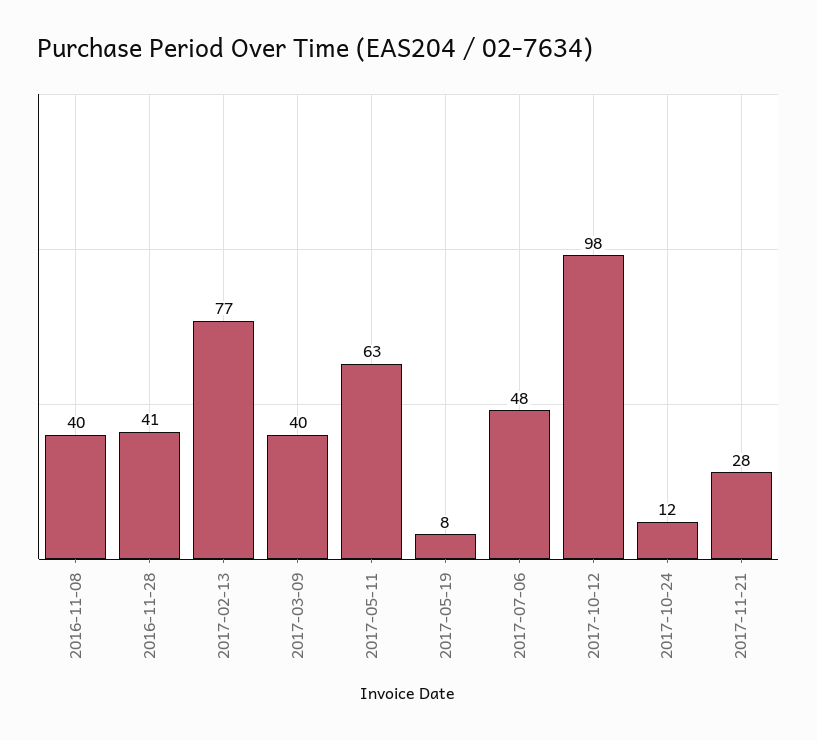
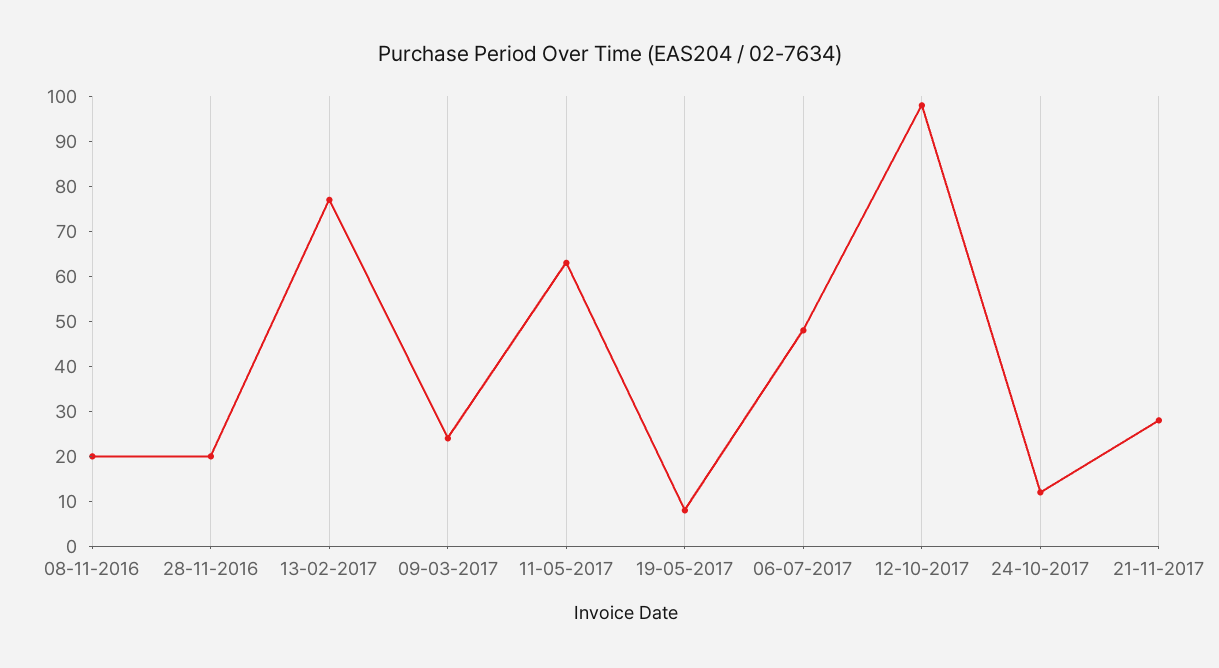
2016-11-08: 40 -> 20
2016-11-28: 41 -> 20
2017-03-09: 40 -> 25

